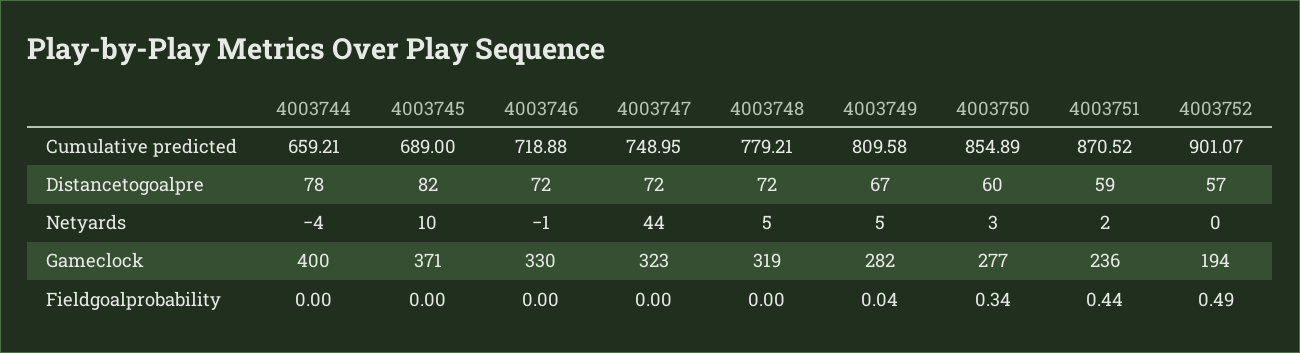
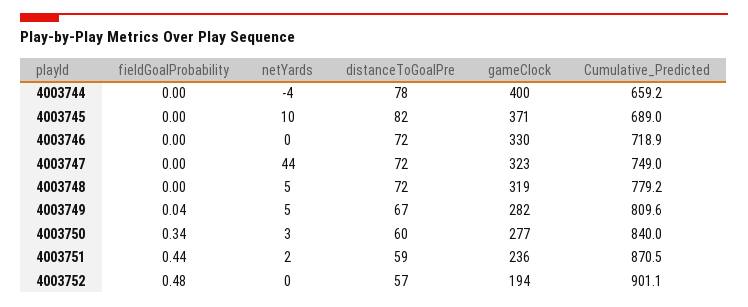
4003750, Cumulative predicted: 854.89 -> 840
4003746, Netyards: -1 -> 0
4003752, Fieldgoalprobability: 0.49 -> 0.48

